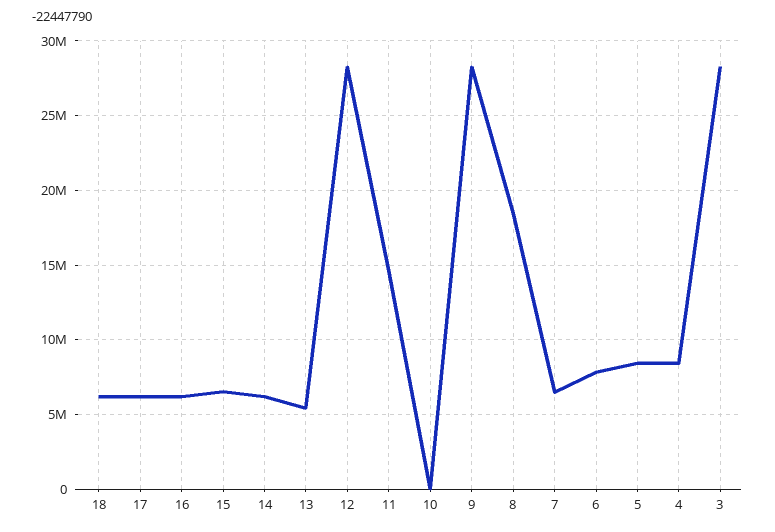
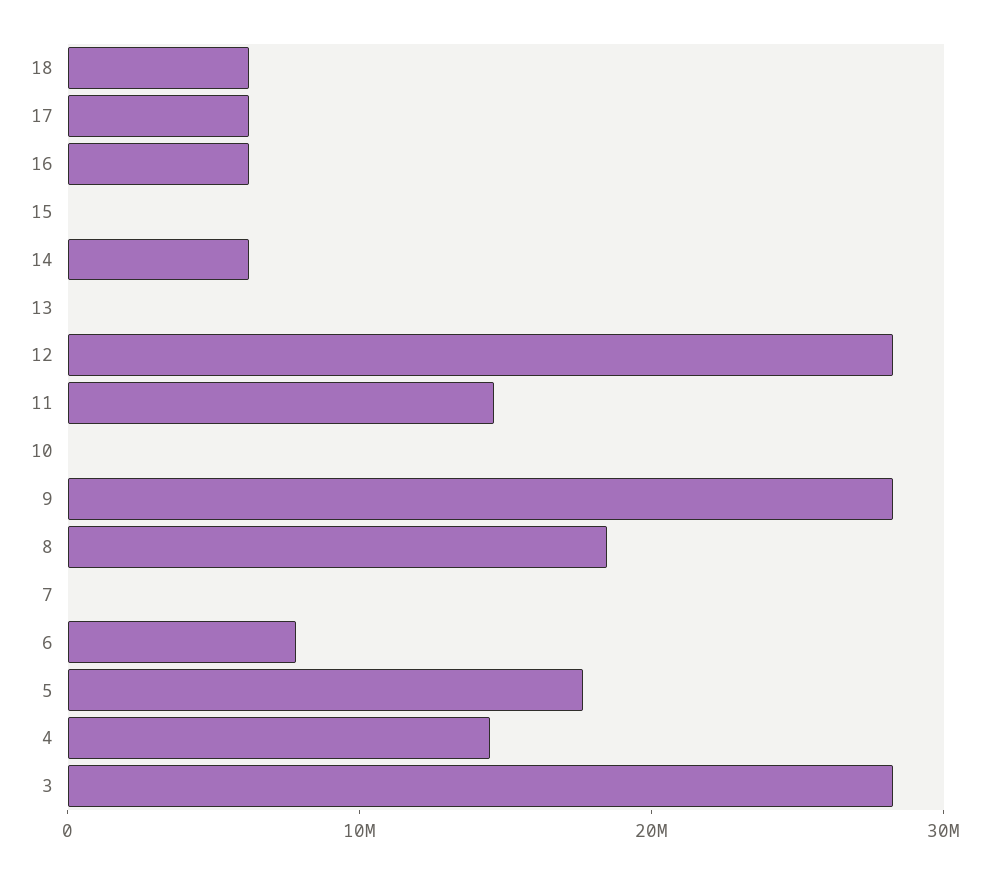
15: 6500000 -> 0
13: 5500000 -> 0
7: 6500000 -> 0
5: 8500000 -> 18000000
4: 8500000 -> 14000000

